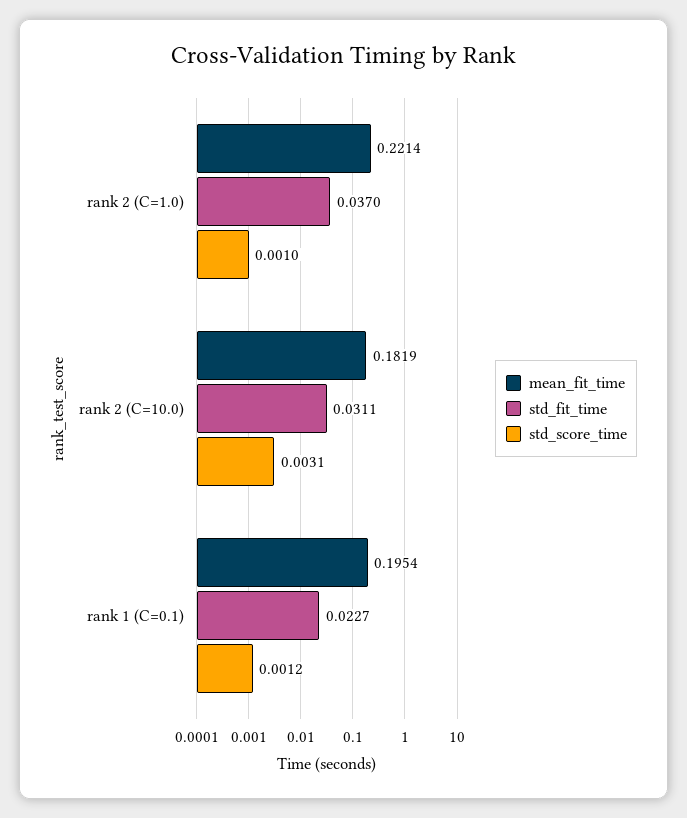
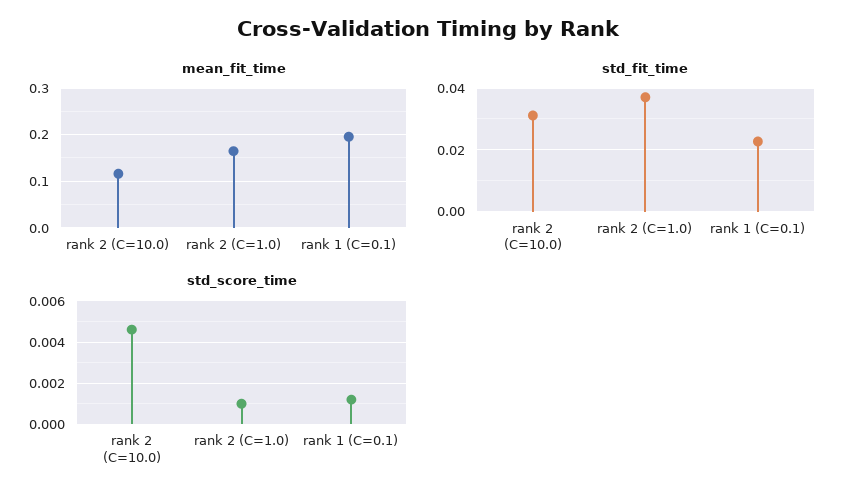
mean_fit_time, rank 2 (C=1.0): 0.2214 -> 0.16
mean_fit_time, rank 2 (C=10.0): 0.1819 -> 0.12
std_score_time, rank 2 (C=10.0): 0.0031 -> 0.0045

